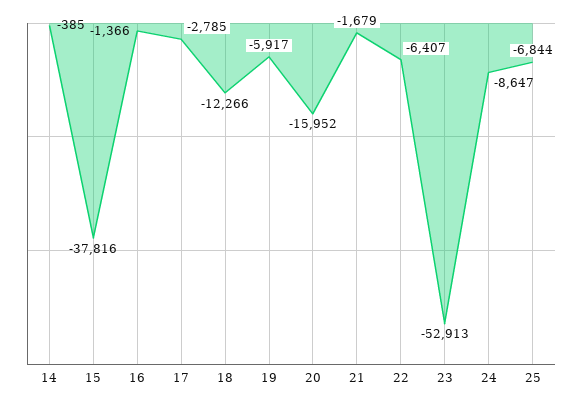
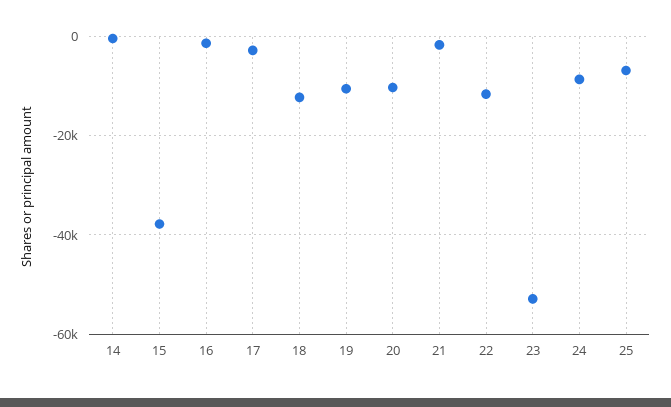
19: -5917 -> -10000
20: -15952 -> -10000
22: -6407 -> -12000

